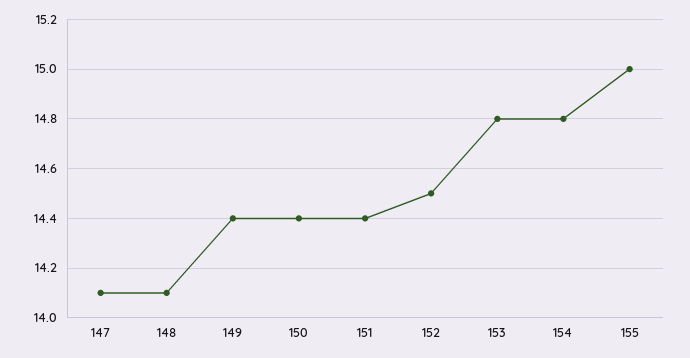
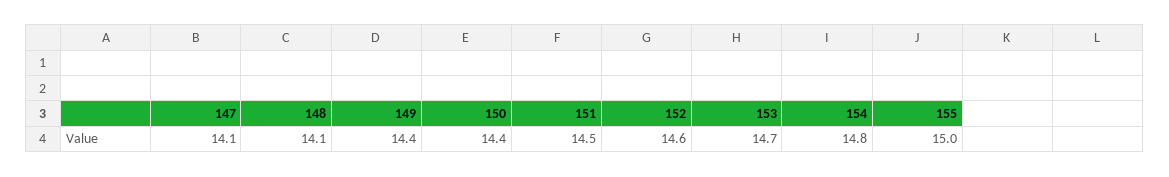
151: 14.4 -> 14.5
152: 14.5 -> 14.6
153: 14.8 -> 14.7

